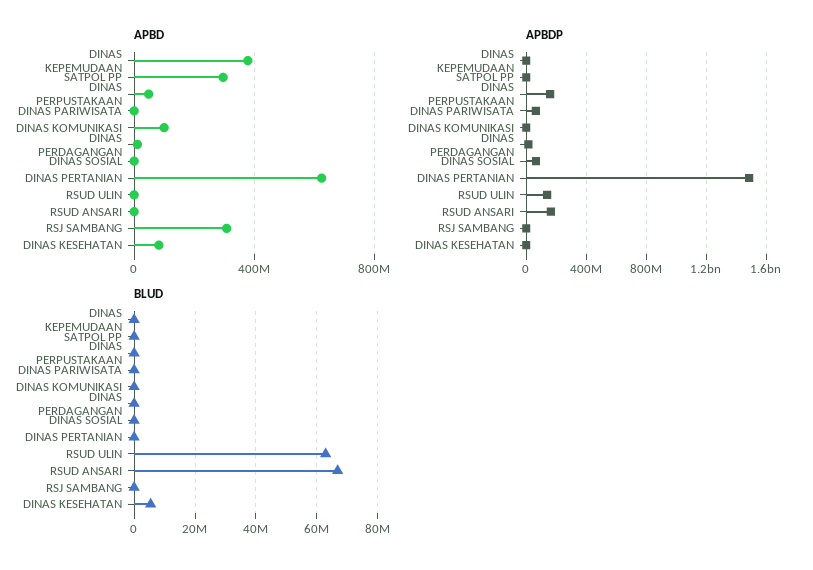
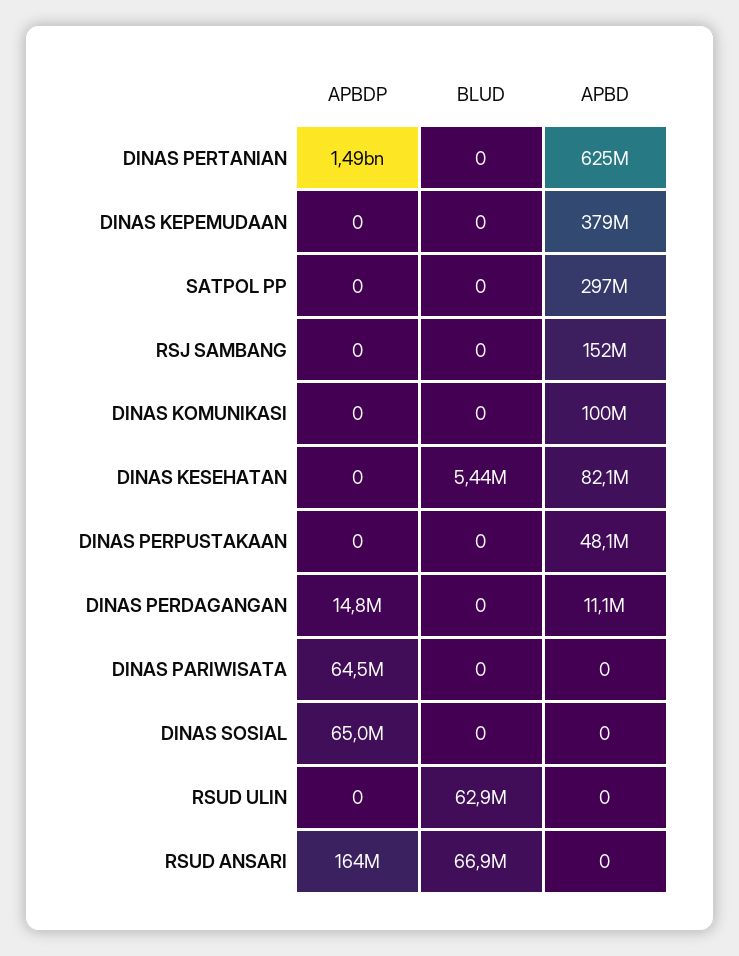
APBD, RSJ SAMBANG: 300000000 -> 152000000
APBDP, DINAS PERPUSTAKAAN: 150000000 -> 0
APBDP, RSUD ULIN: 150000000 -> 0

